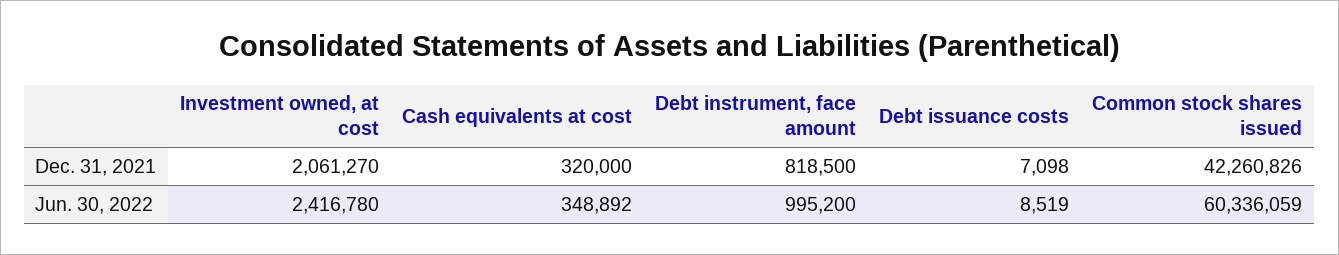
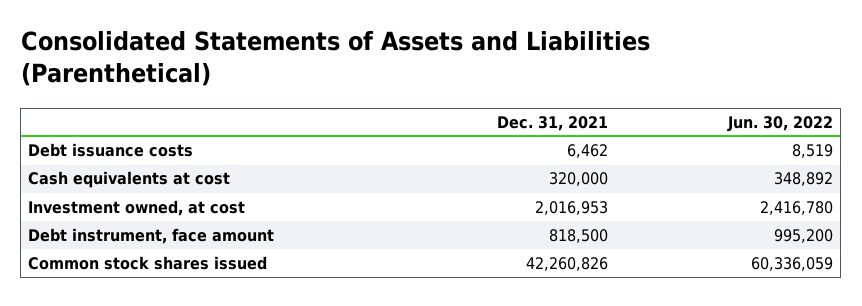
Investment owned, at cost, Dec. 31, 2021: 2061270 -> 2016953
Debt issuance costs, Dec. 31, 2021: 7098 -> 6462

